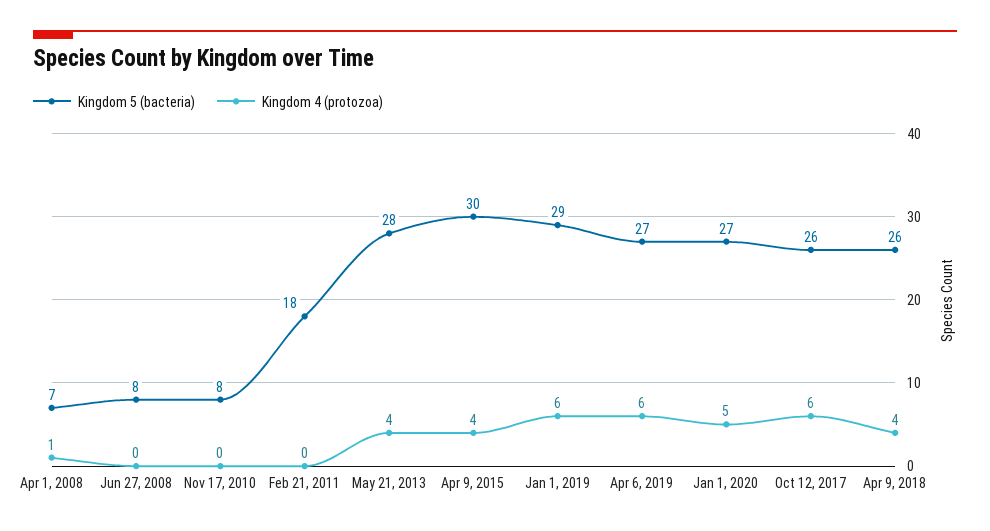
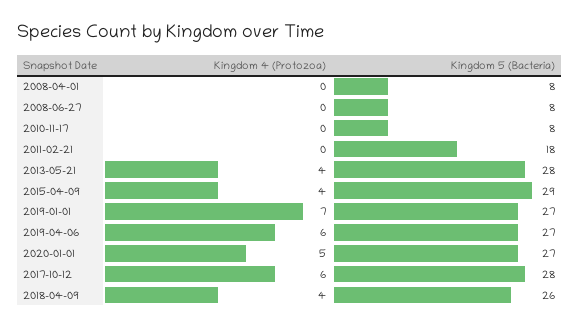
Kingdom 5 (bacteria), Apr 1, 2008: 7 -> 8
Kingdom 4 (protozoa), Apr 1, 2008: 1 -> 0
Kingdom 5 (bacteria), Apr 9, 2015: 30 -> 29
Kingdom 5 (bacteria), Jan 1, 2019: 29 -> 27
Kingdom 4 (protozoa), Jan 1, 2019: 6 -> 7
Kingdom 5 (bacteria), Oct 12, 2017: 26 -> 28

